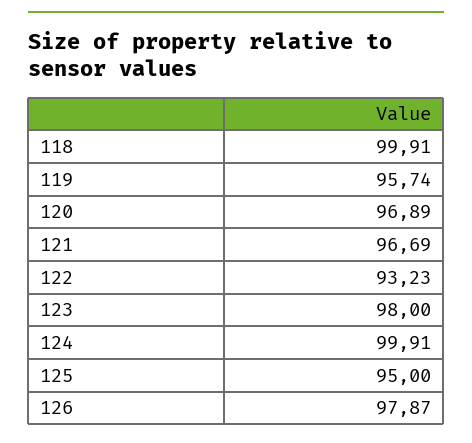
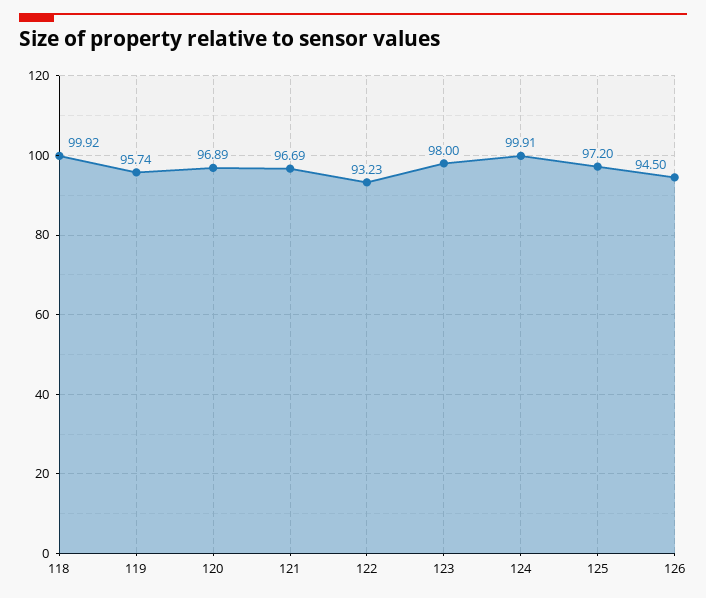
118: 99.91 -> 99.92
125: 95 -> 97.2
126: 97.87 -> 94.5

